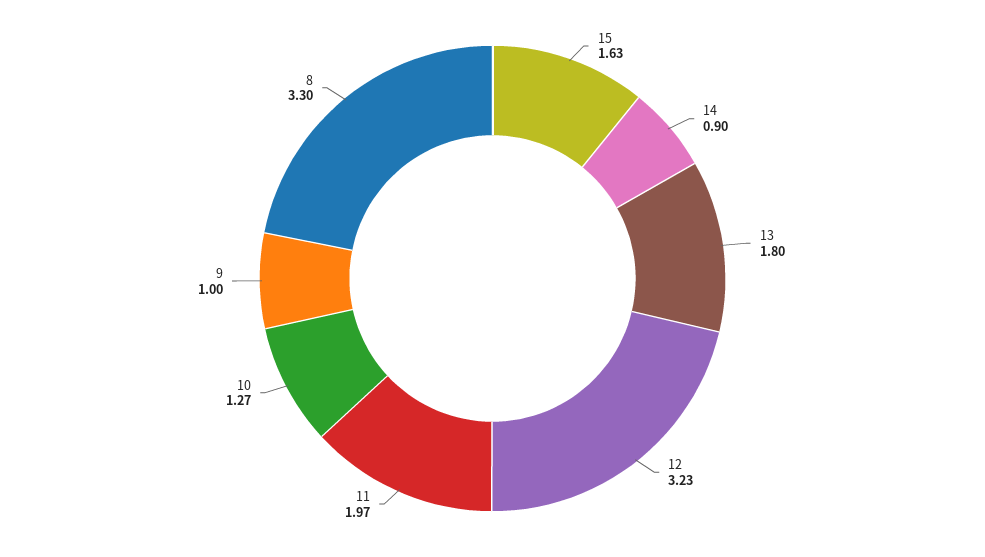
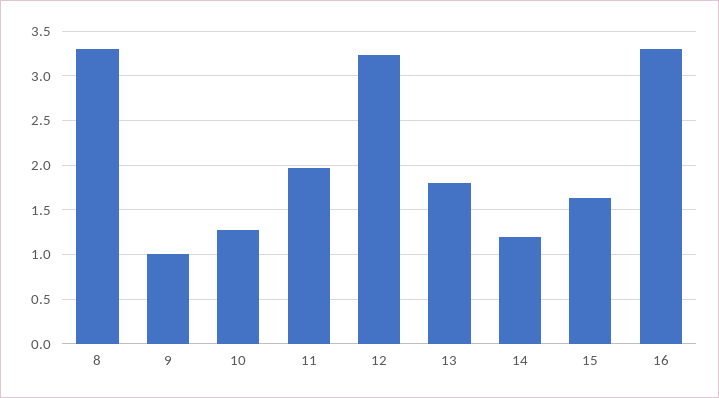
14: 0.9 -> 1.2
16: none -> 3.3

